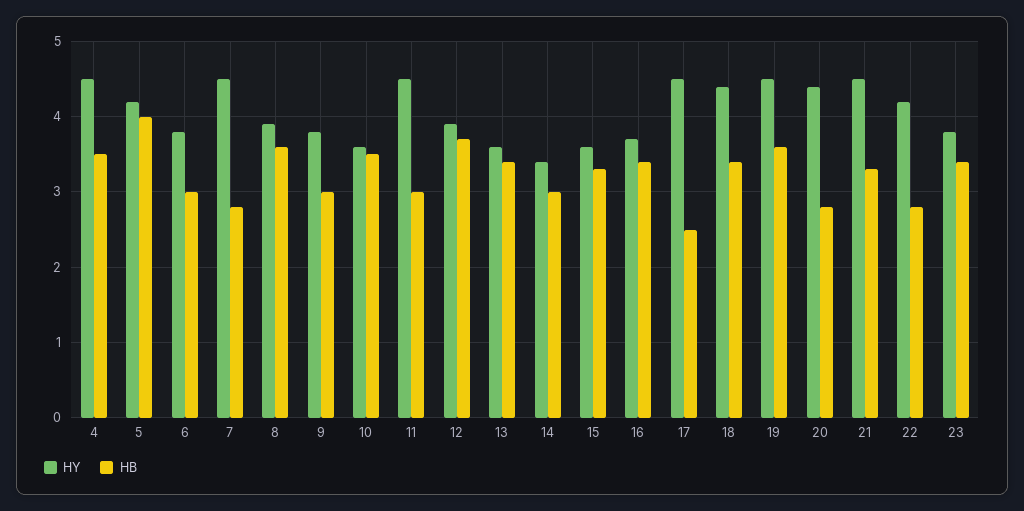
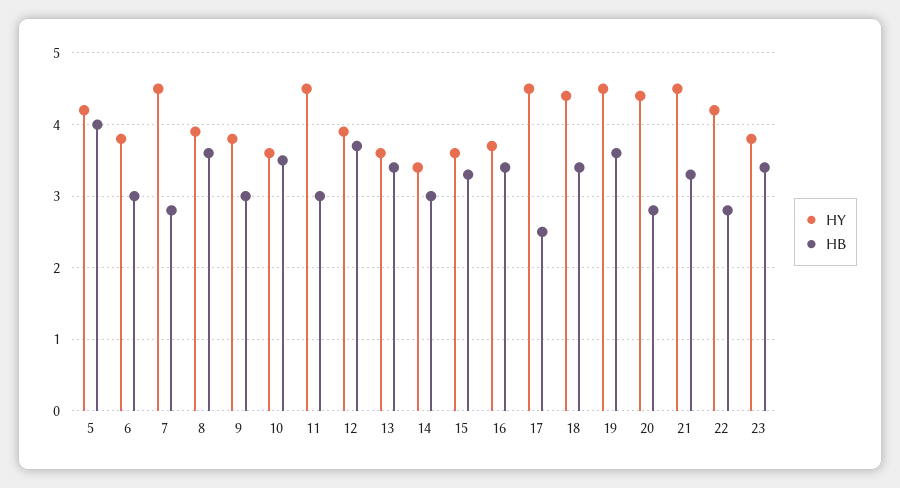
HY, 4: 4.5 -> none
HB, 4: 3.5 -> none

